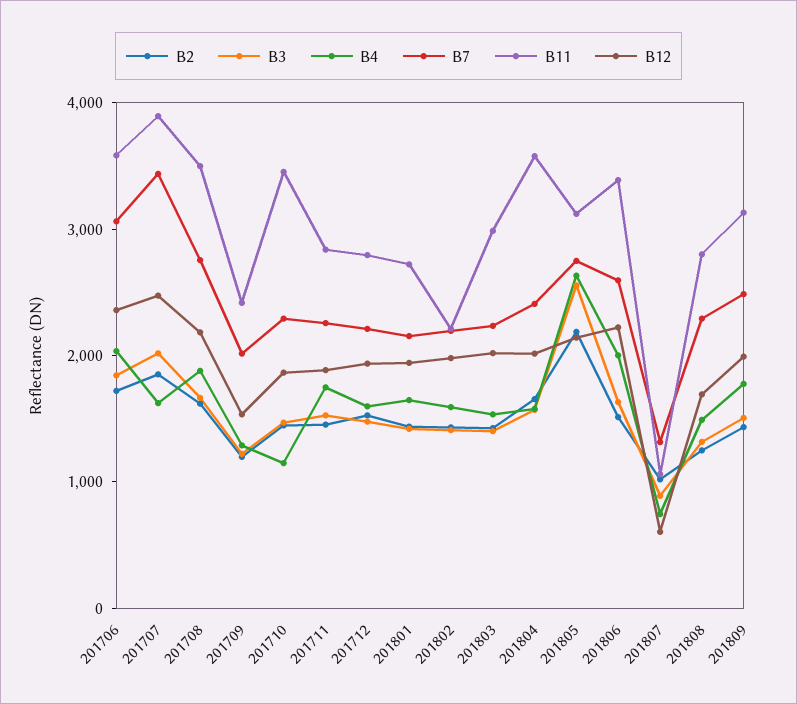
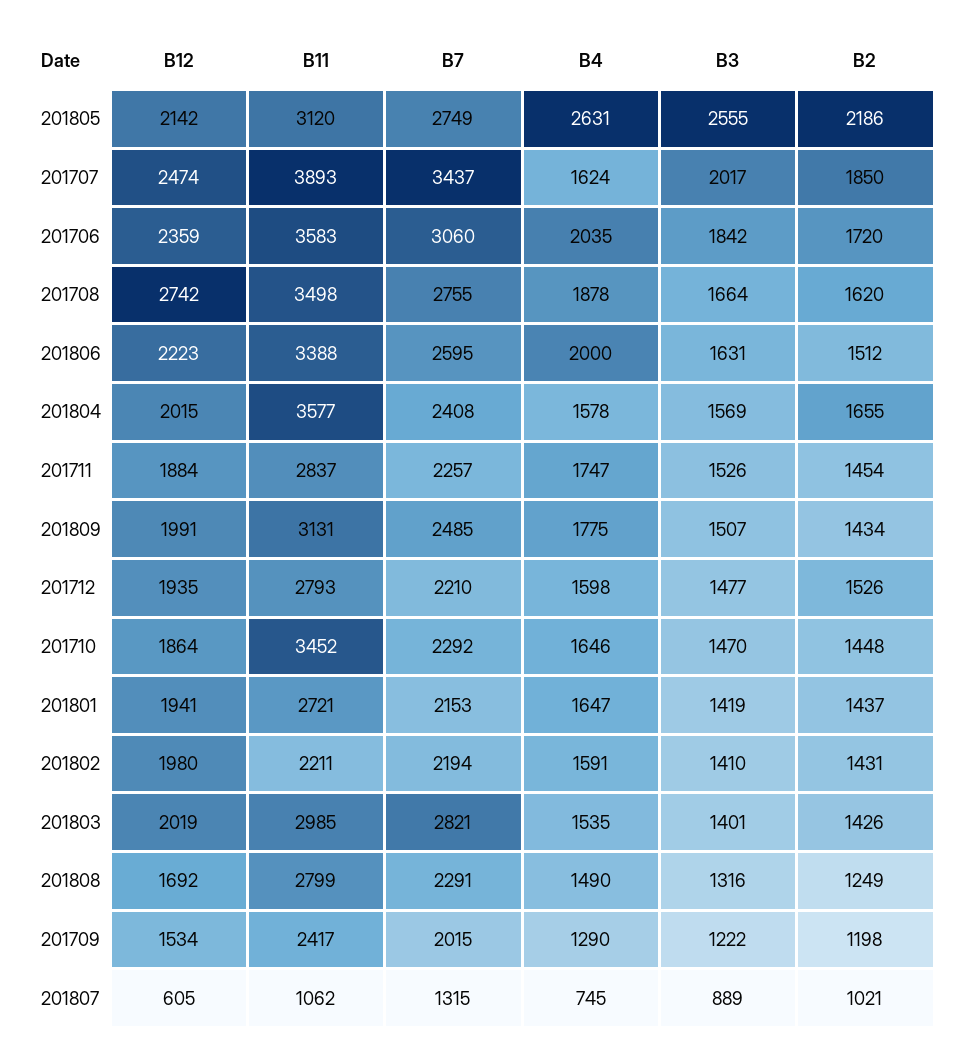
B12, 201708: 2200 -> 2742
B4, 201710: 1200 -> 1646
B7, 201803: 2200 -> 2821

